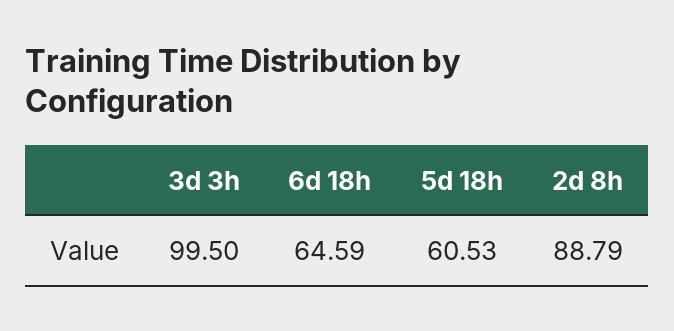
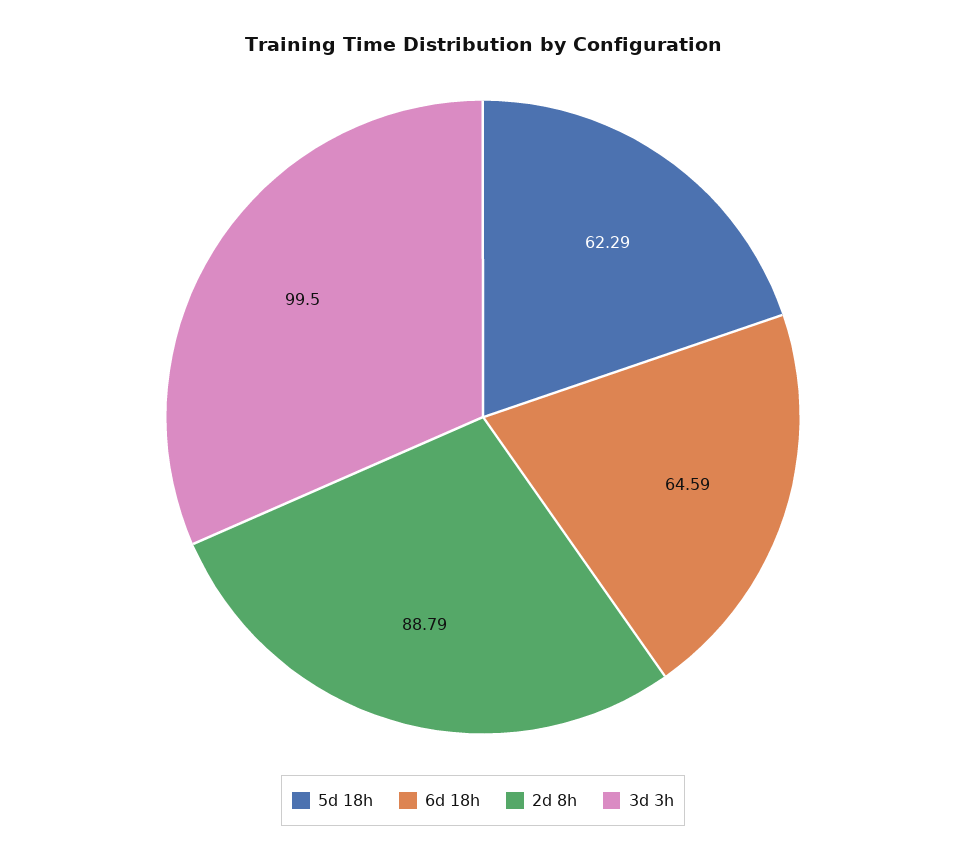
5d 18h: 60.53 -> 62.29

